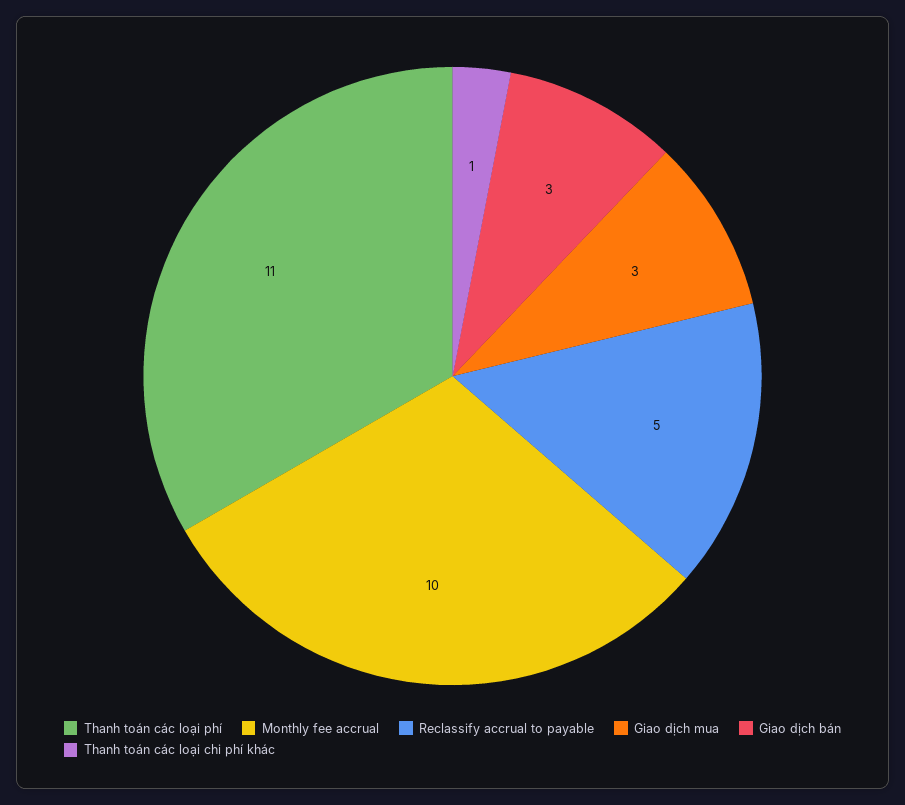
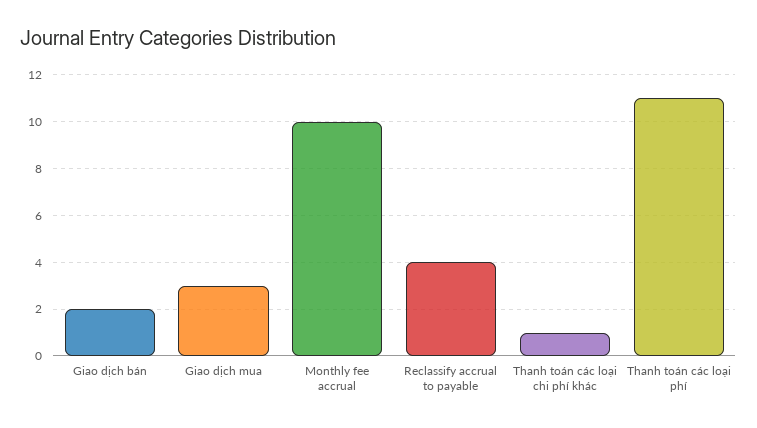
Reclassify accrual to payable: 5 -> 4
Giao dịch bán: 3 -> 2

